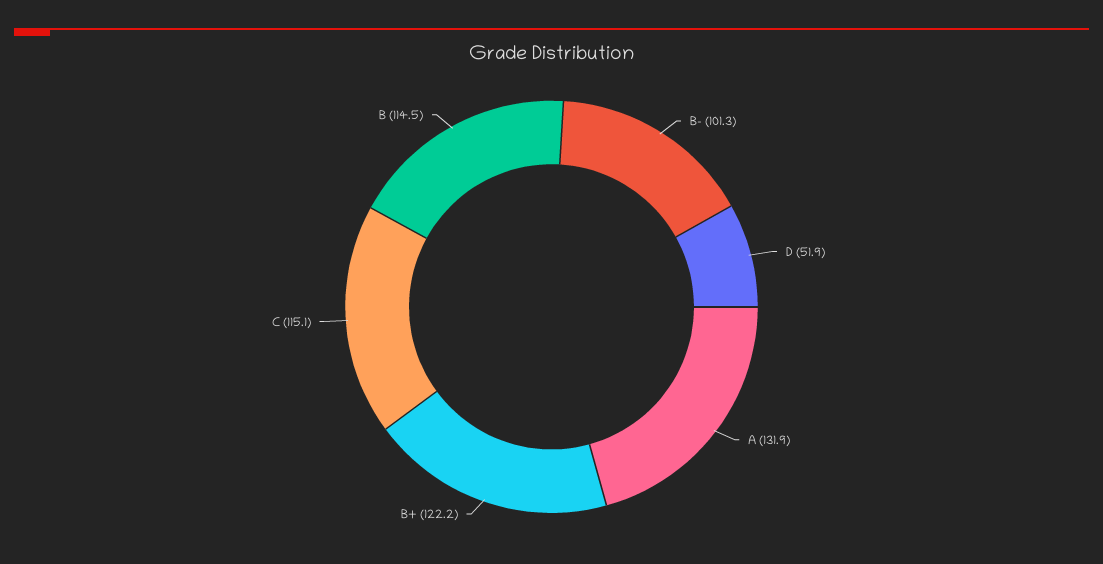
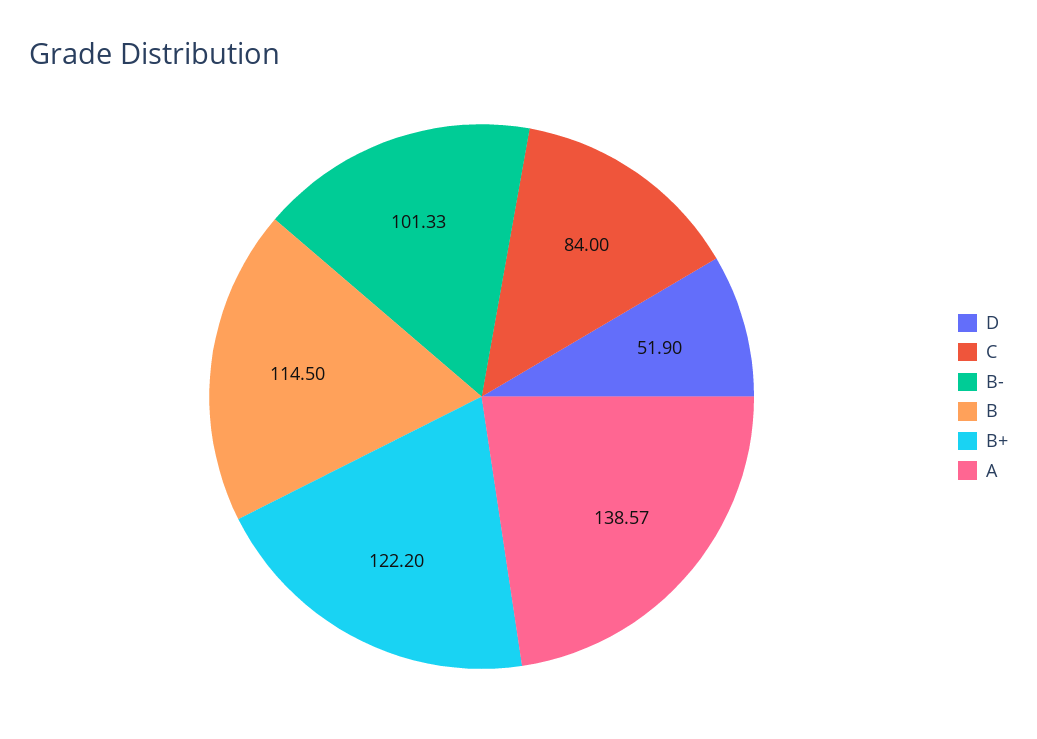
A: 131.9 -> 138.57
C: 115.1 -> 84

